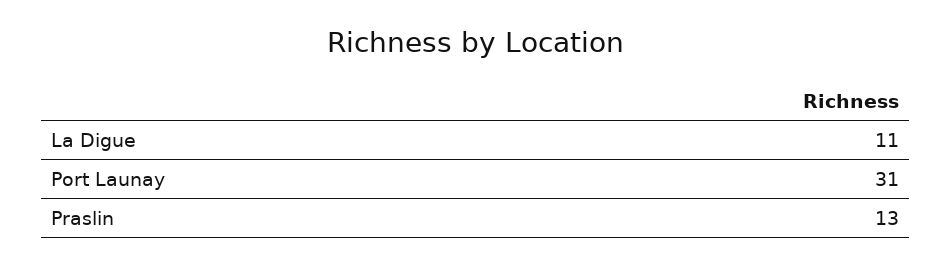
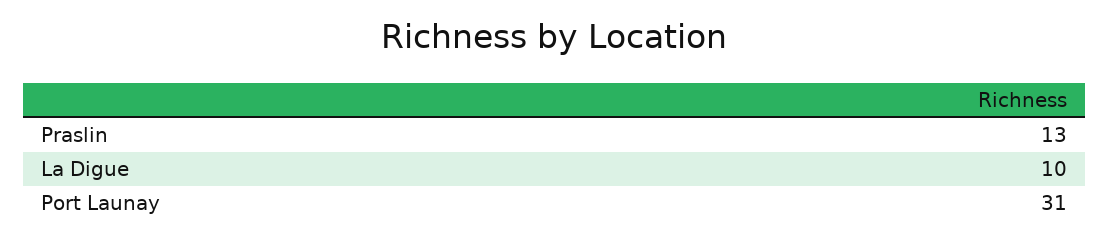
La Digue: 11 -> 10

